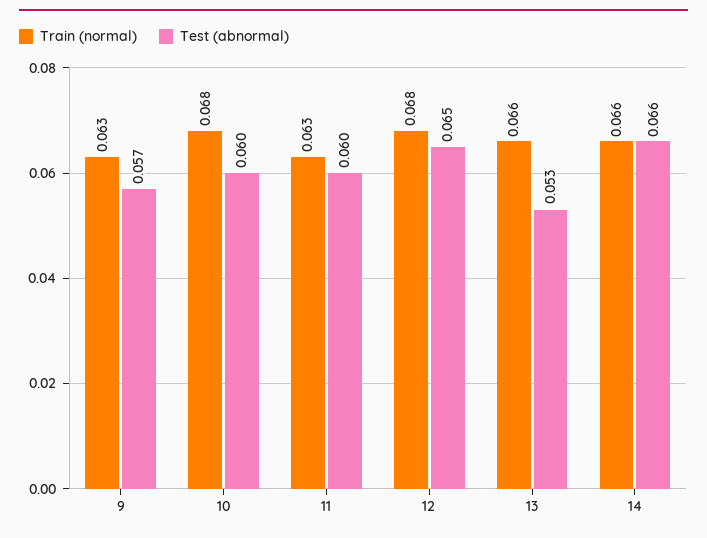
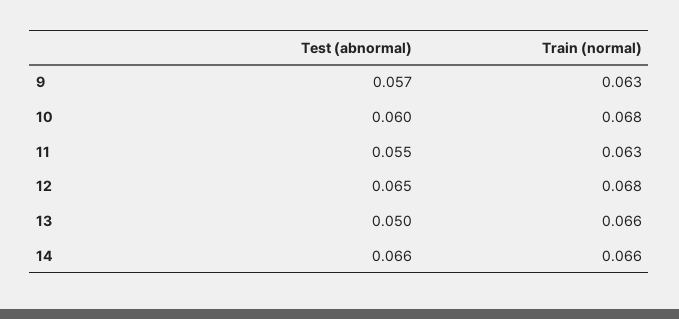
Test (abnormal), 11: 0.06 -> 0.055
Test (abnormal), 13: 0.053 -> 0.05

